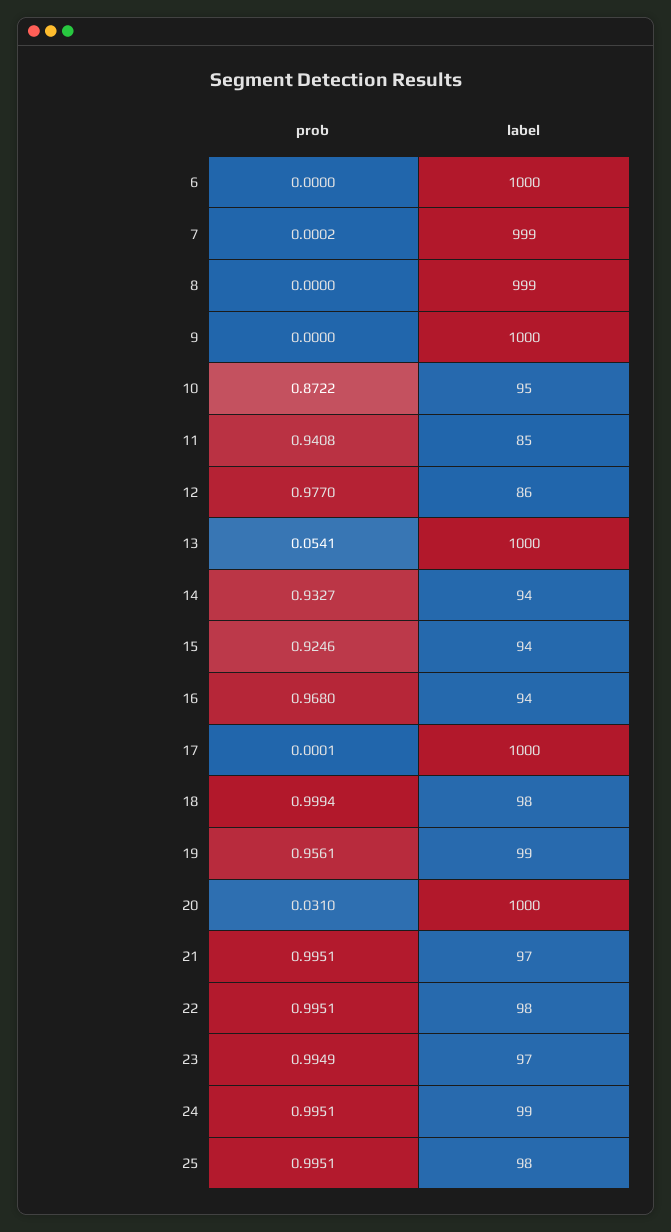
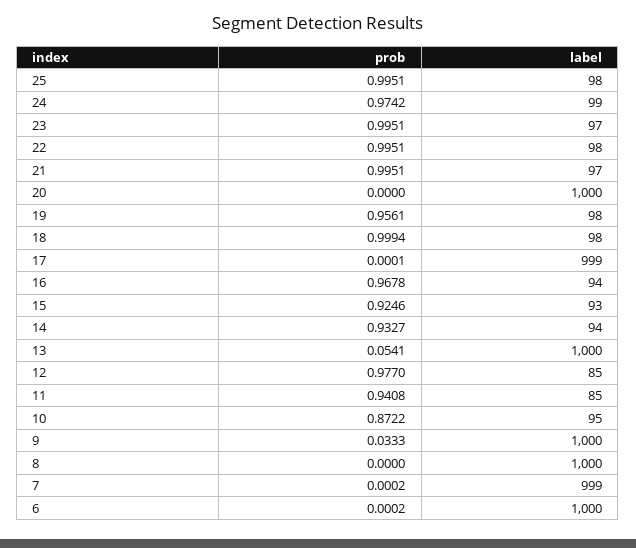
prob, 6: 0 -> 0.0002
label, 8: 999 -> 1000
prob, 9: 0 -> 0.0333
label, 12: 86 -> 85
label, 15: 94 -> 93
prob, 16: 0.968 -> 0.9678
label, 17: 1000 -> 999
label, 19: 99 -> 98
prob, 20: 0.031 -> 0
prob, 23: 0.9949 -> 0.9951
prob, 24: 0.9951 -> 0.9742

